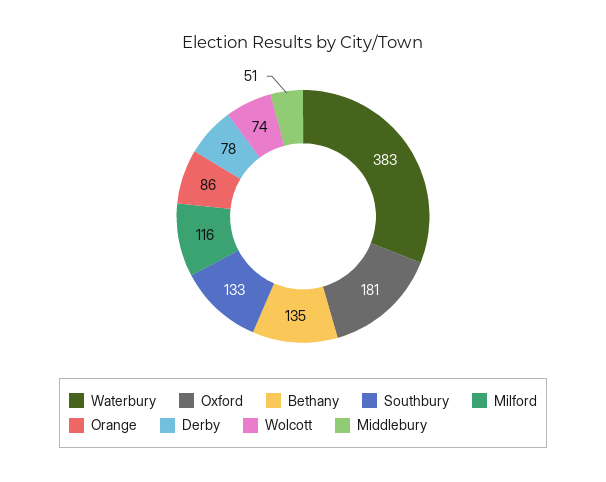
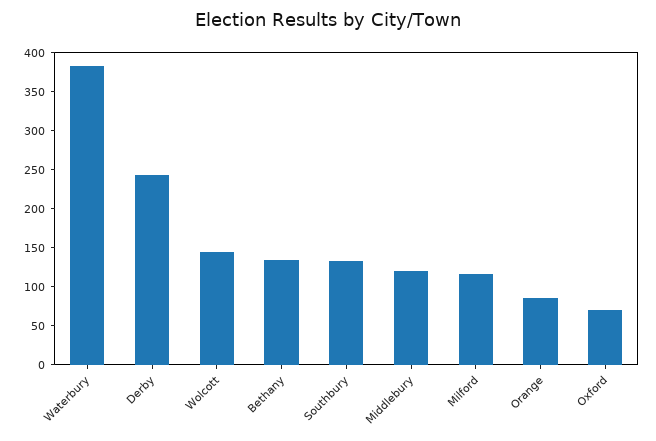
Oxford: 181 -> 75
Derby: 78 -> 250
Wolcott: 74 -> 150
Middlebury: 51 -> 125

